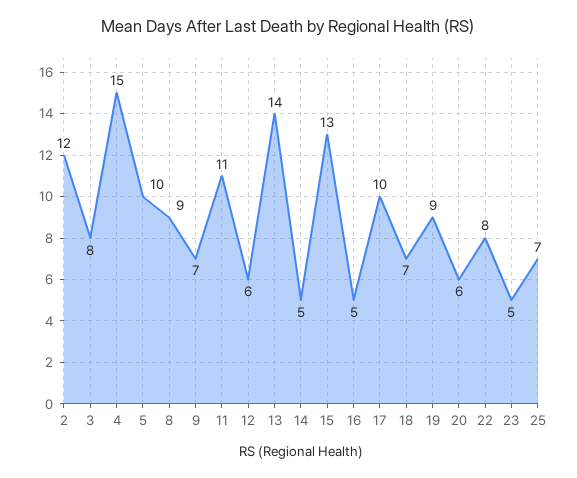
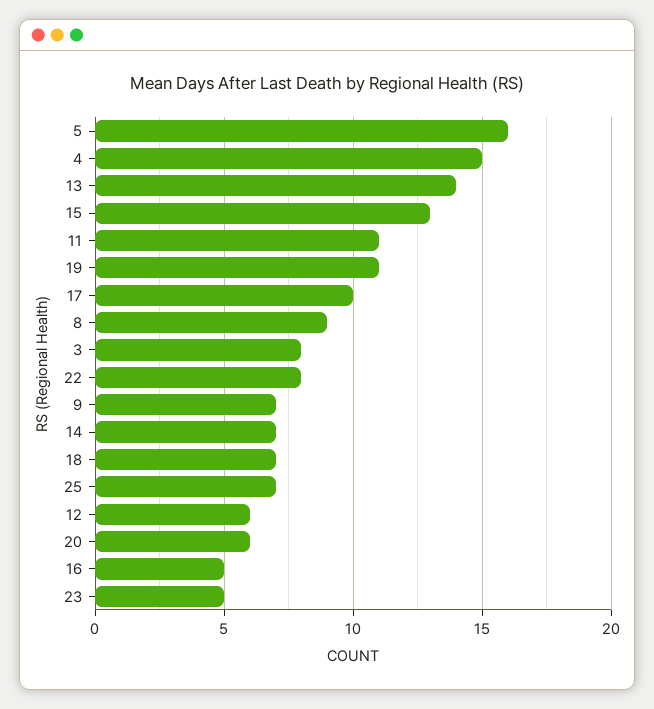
2: 12 -> none
5: 10 -> 16
14: 5 -> 7
19: 9 -> 11

